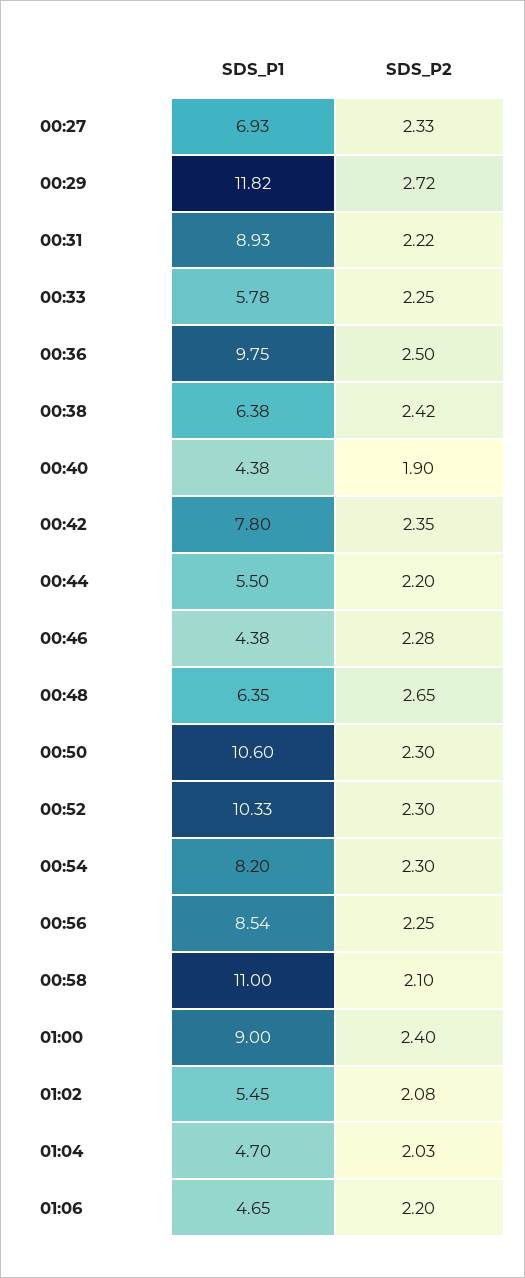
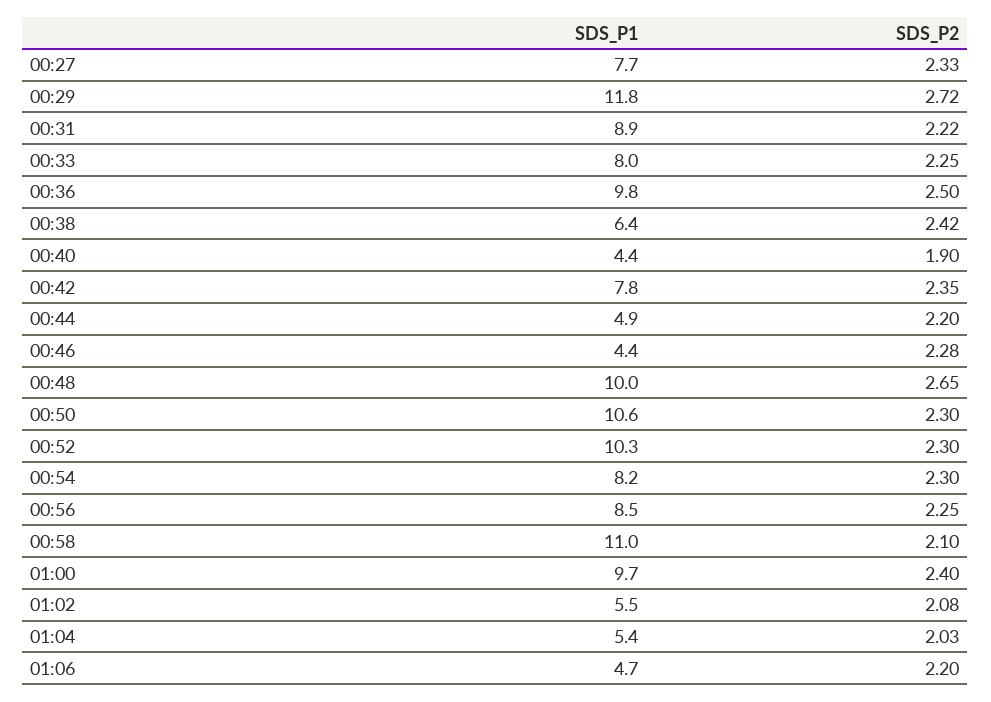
SDS_P1, 00:27: 6.93 -> 7.7
SDS_P1, 00:33: 5.78 -> 8
SDS_P1, 00:44: 5.5 -> 4.9
SDS_P1, 00:48: 6.35 -> 10
SDS_P1, 01:00: 9 -> 9.7
SDS_P1, 01:04: 4.7 -> 5.4

